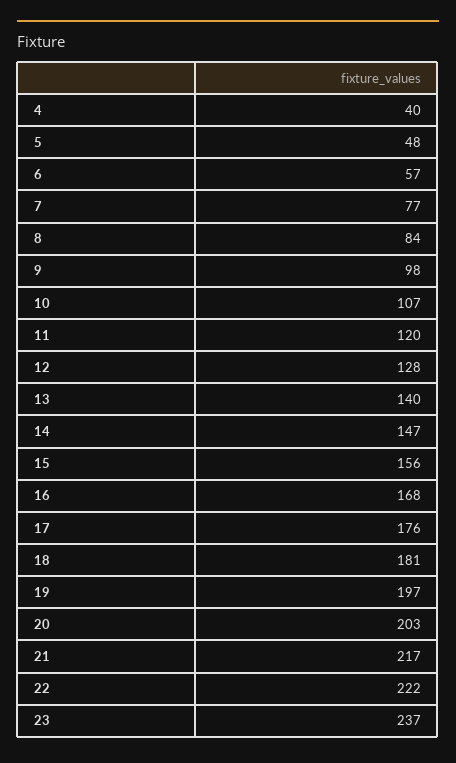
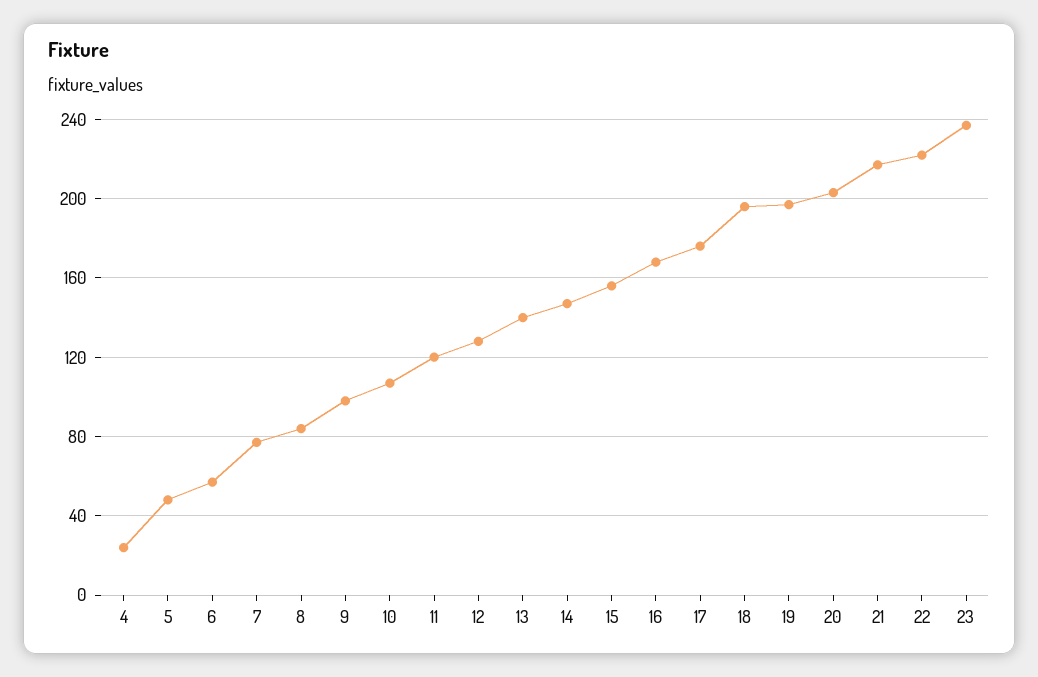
4: 40 -> 25
18: 181 -> 195

